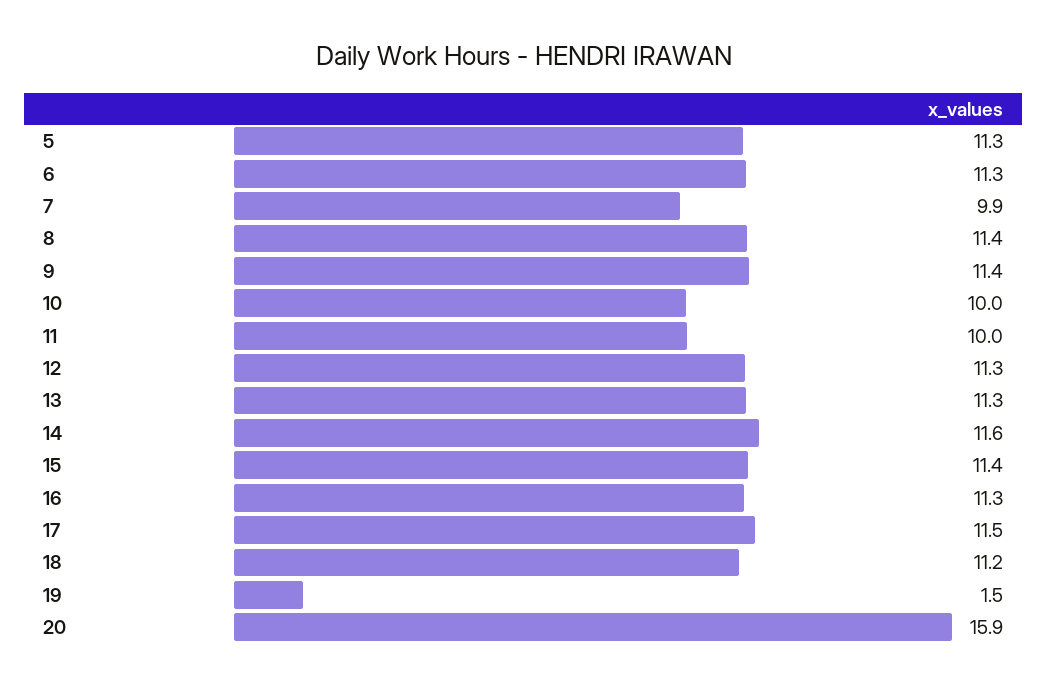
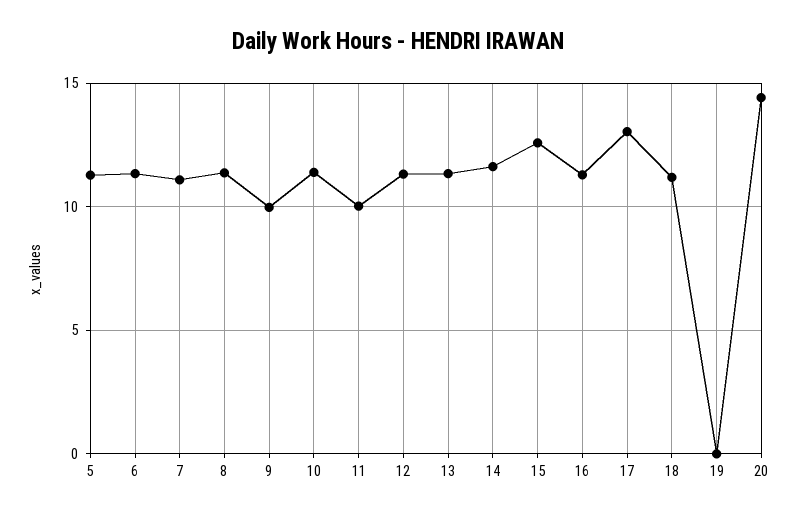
7: 9.9 -> 11
9: 11.4 -> 10
10: 10 -> 11.5
15: 11.4 -> 12.5
17: 11.5 -> 13
19: 1.5 -> 0
20: 15.9 -> 14.5

